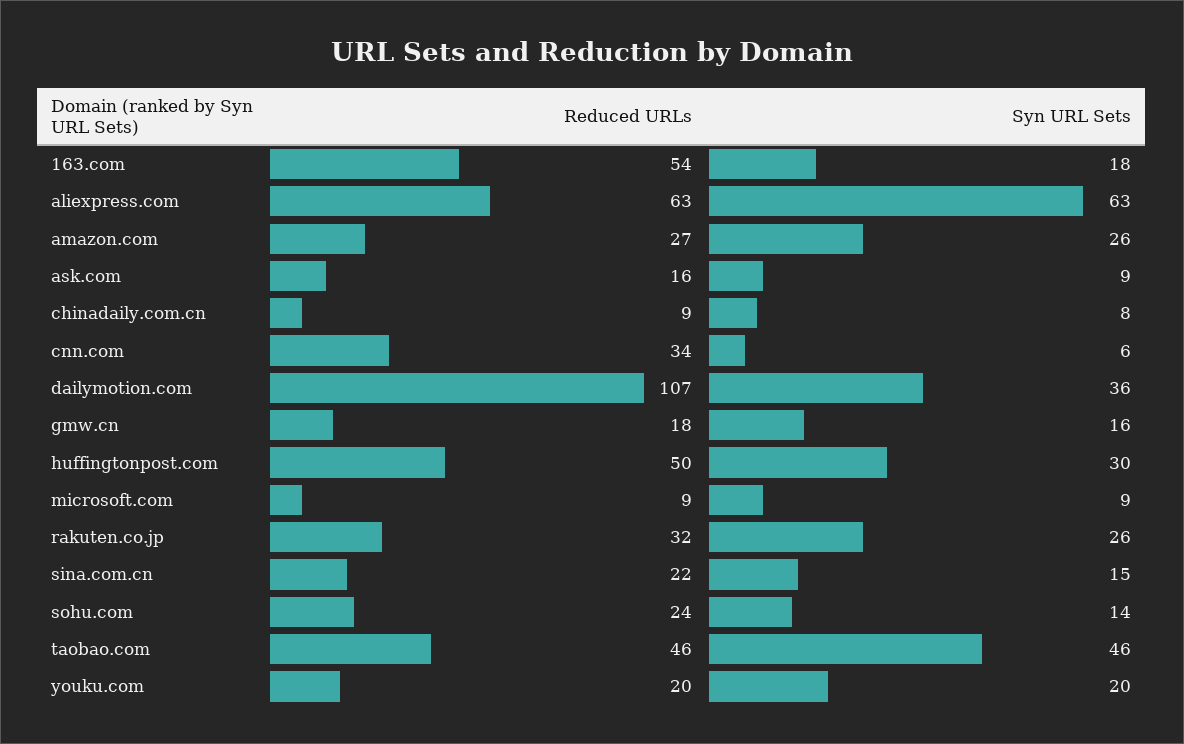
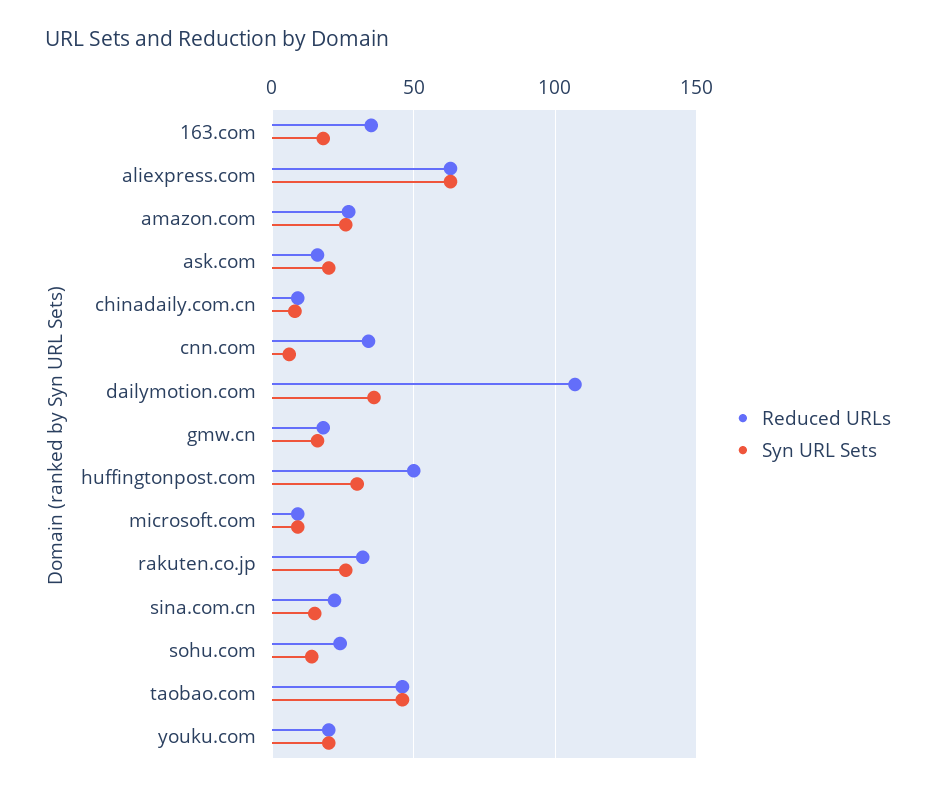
Reduced URLs, 163.com: 54 -> 35
Syn URL Sets, ask.com: 9 -> 20

